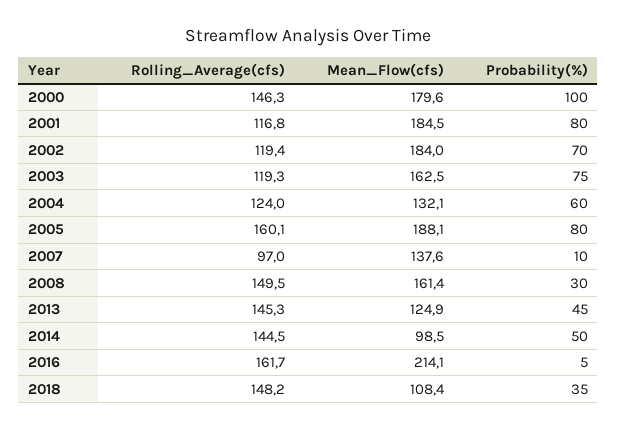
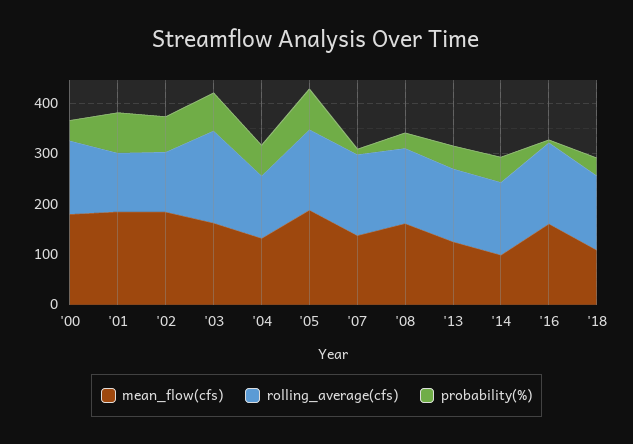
Probability(%), 2000: 100 -> 40
Rolling_Average(cfs), 2003: 119.3 -> 180
Rolling_Average(cfs), 2007: 97 -> 160
Mean_Flow(cfs), 2016: 214.1 -> 160

